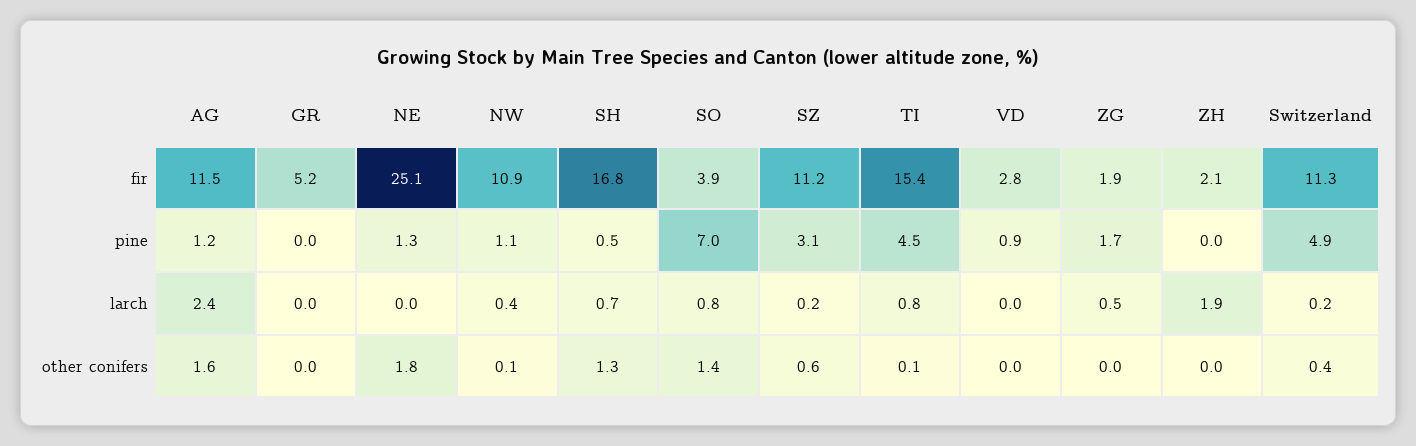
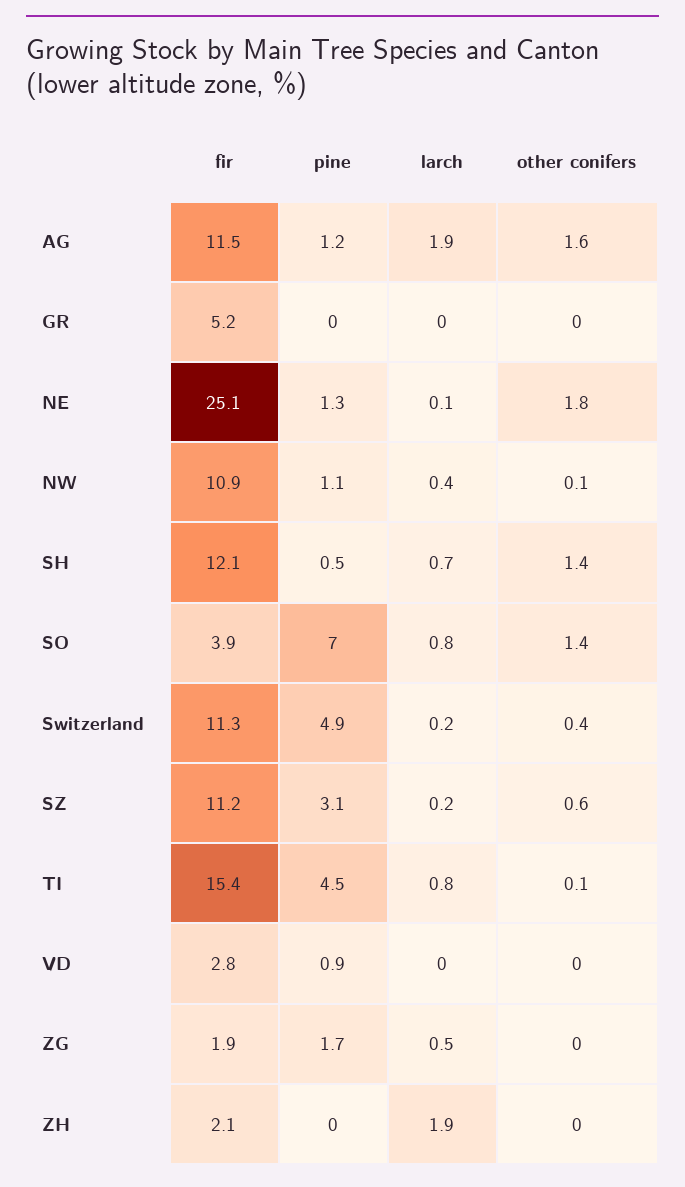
SH, fir: 16.8 -> 12.1
AG, larch: 2.4 -> 1.9
NE, larch: 0 -> 0.1
SH, other conifers: 1.3 -> 1.4

